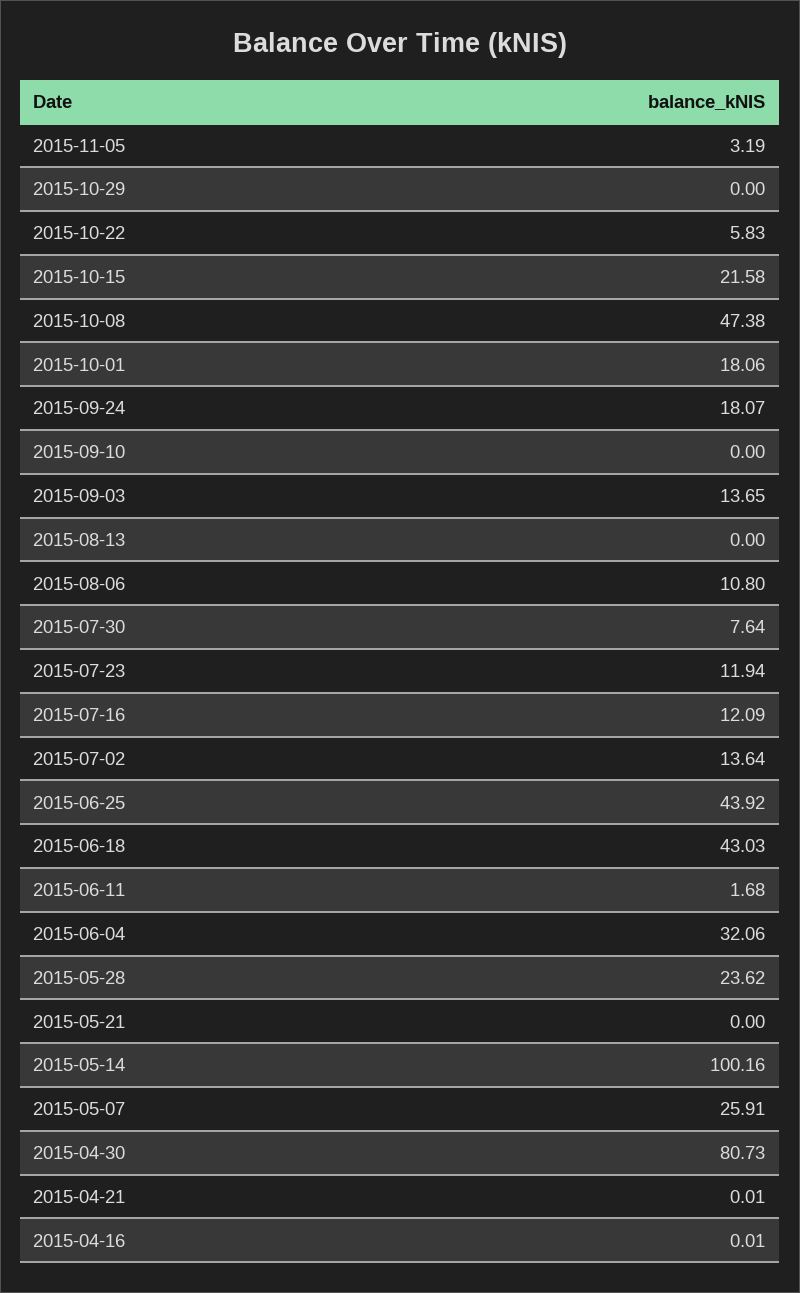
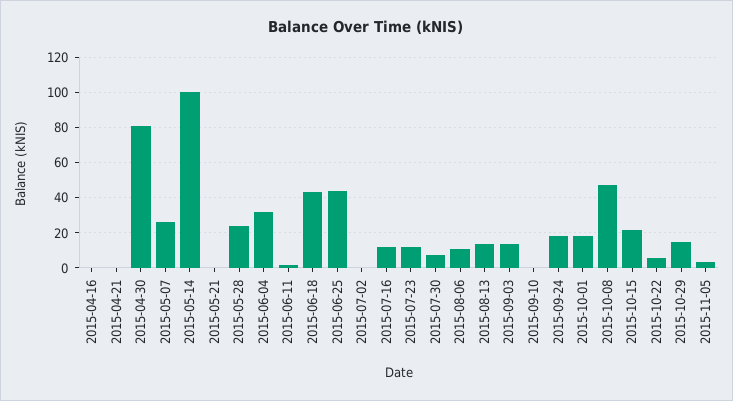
2015-10-29: 0 -> 15
2015-08-13: 0 -> 15
2015-07-02: 13.64 -> 0

